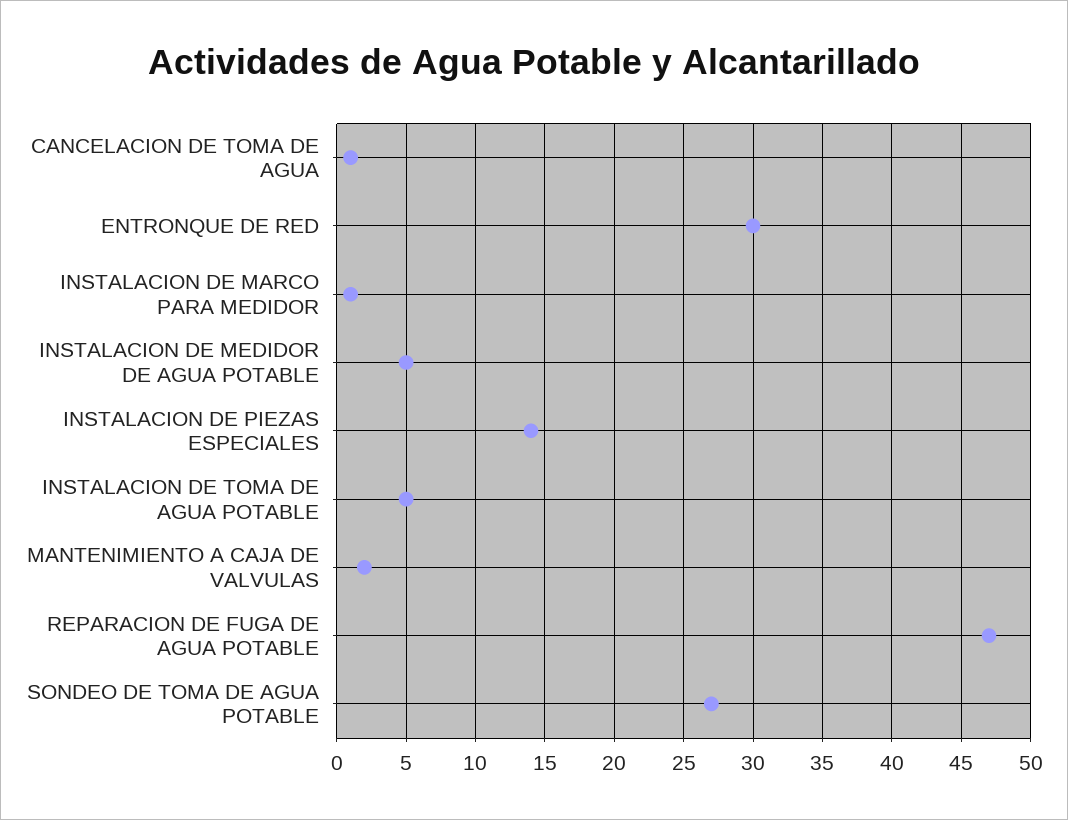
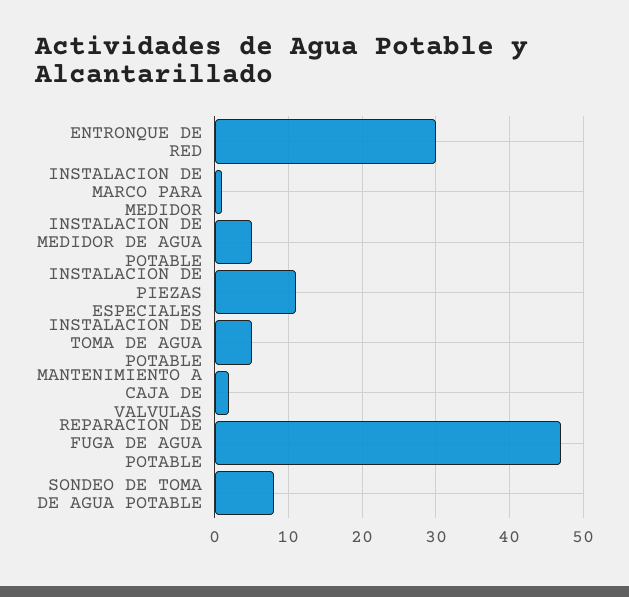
CANCELACION DE TOMA DE AGUA: 1 -> none
INSTALACION DE PIEZAS ESPECIALES: 14 -> 11
SONDEO DE TOMA DE AGUA POTABLE: 27 -> 8

